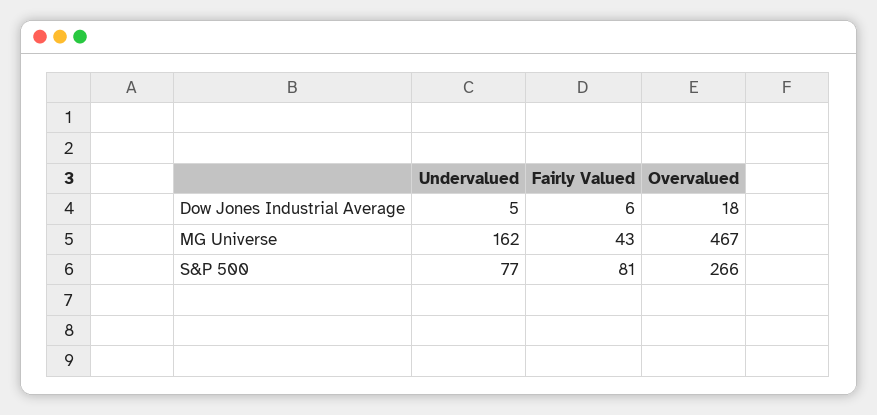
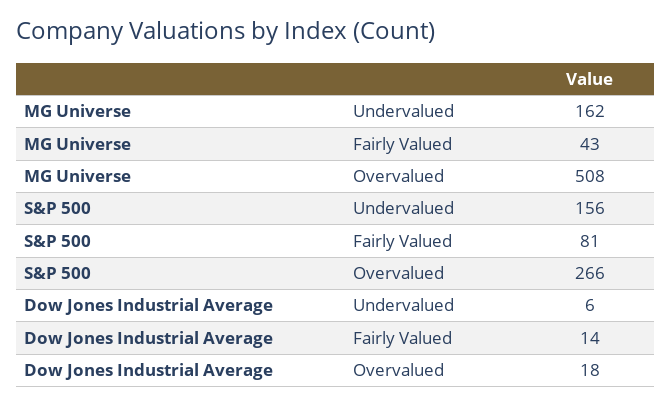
Undervalued, Dow Jones Industrial Average: 5 -> 6
Fairly Valued, Dow Jones Industrial Average: 6 -> 14
Overvalued, MG Universe: 467 -> 508
Undervalued, S&P 500: 77 -> 156

